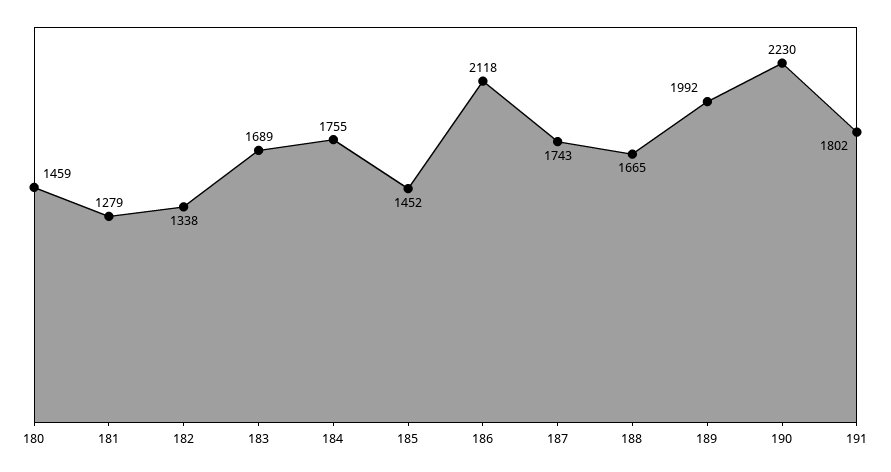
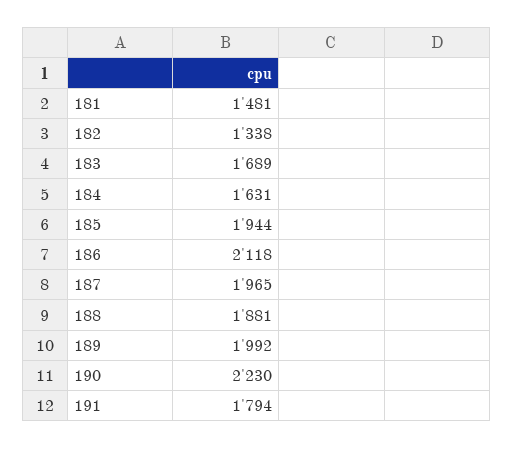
180: 1459 -> none
181: 1279 -> 1481
184: 1755 -> 1631
185: 1452 -> 1944
187: 1743 -> 1965
188: 1665 -> 1881
191: 1802 -> 1794

